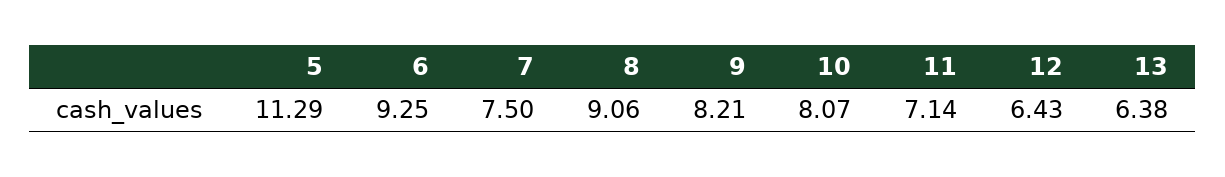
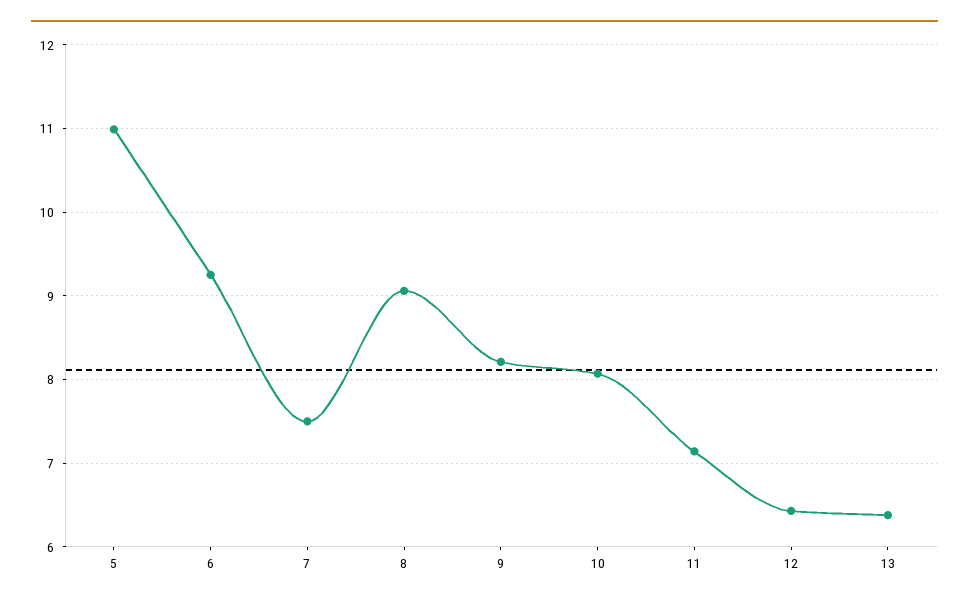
5: 11.29 -> 11

